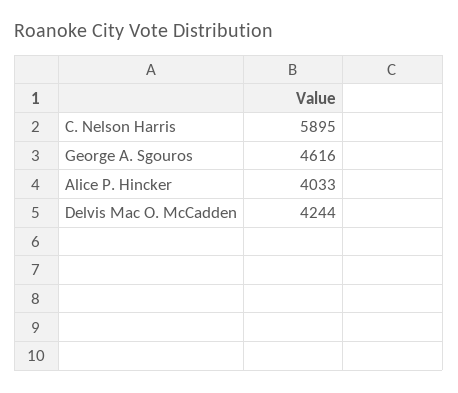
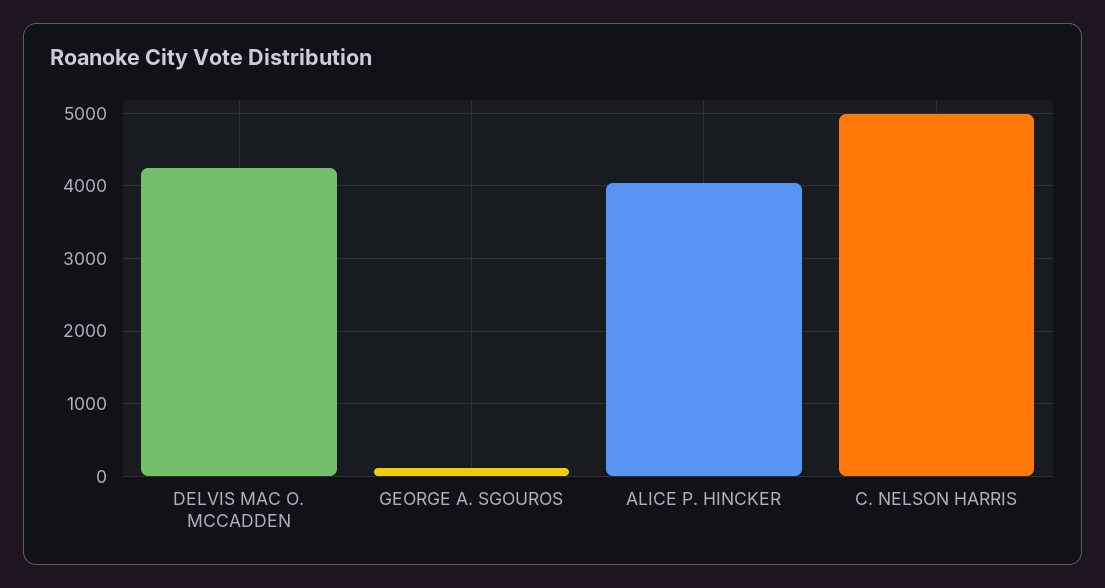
C. Nelson Harris: 5895 -> 5000
George A. Sgouros: 4616 -> 100

